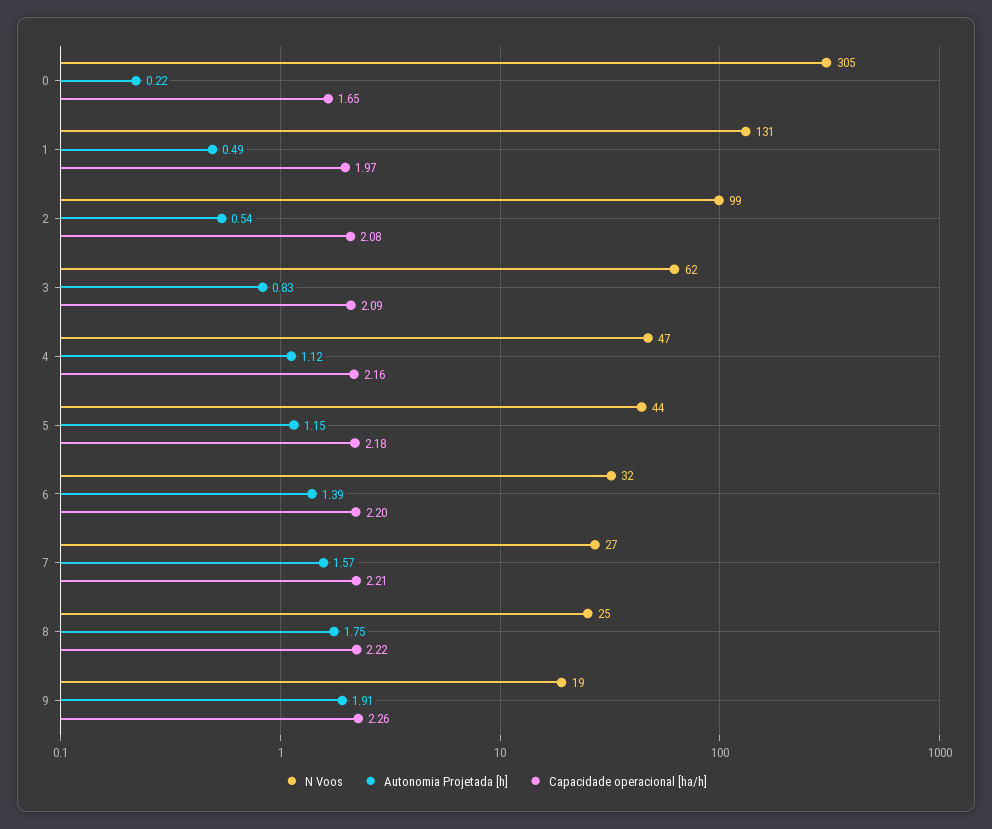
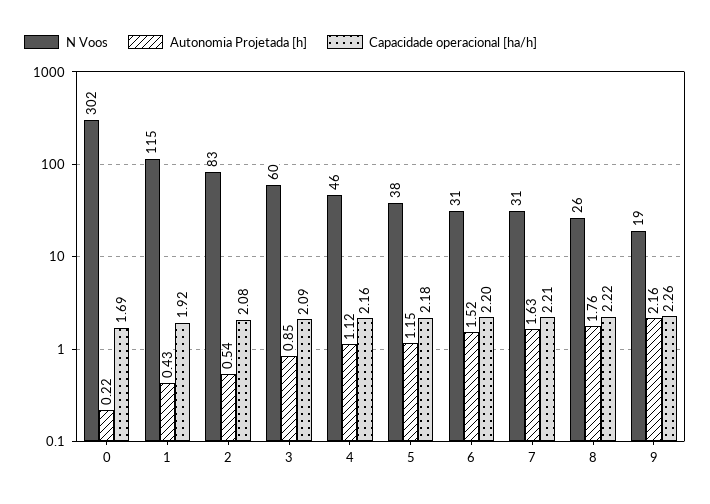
N Voos, 0: 305 -> 302
Capacidade operacional [ha/h], 0: 1.65 -> 1.69
N Voos, 1: 131 -> 115
Autonomia Projetada [h], 1: 0.49 -> 0.43
Capacidade operacional [ha/h], 1: 1.97 -> 1.92
N Voos, 2: 99 -> 83
N Voos, 3: 62 -> 60
Autonomia Projetada [h], 3: 0.83 -> 0.85
N Voos, 4: 47 -> 46
N Voos, 5: 44 -> 38
N Voos, 6: 32 -> 31
Autonomia Projetada [h], 6: 1.39 -> 1.52
N Voos, 7: 27 -> 31
Autonomia Projetada [h], 7: 1.57 -> 1.63
N Voos, 8: 25 -> 26
Autonomia Projetada [h], 8: 1.75 -> 1.76
Autonomia Projetada [h], 9: 1.91 -> 2.16

